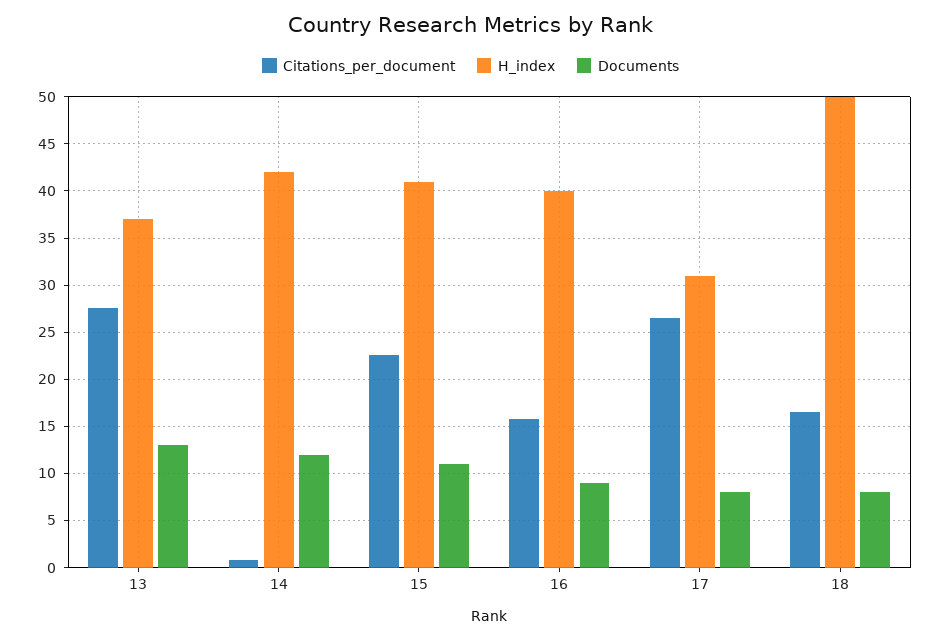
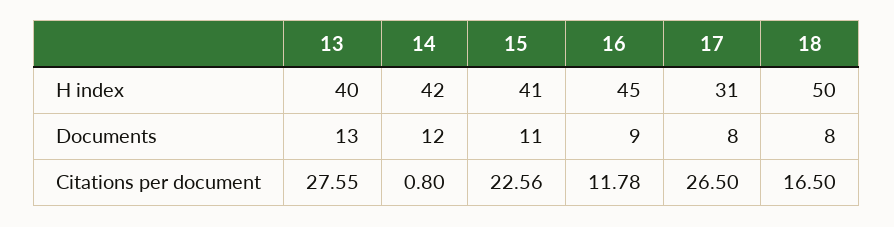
H_index, 13: 37 -> 40
Citations_per_document, 16: 16 -> 11.78
H_index, 16: 40 -> 45

